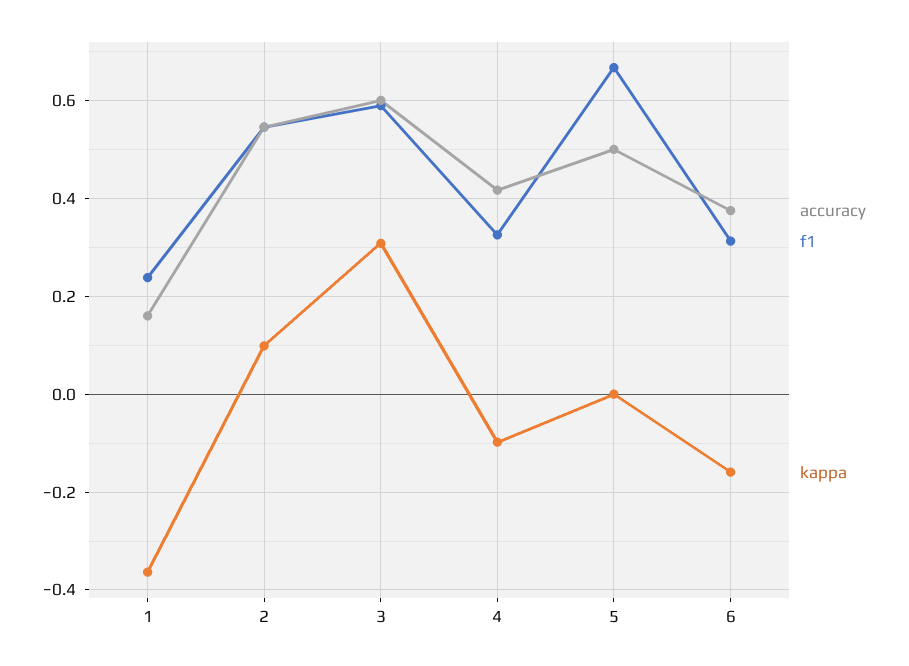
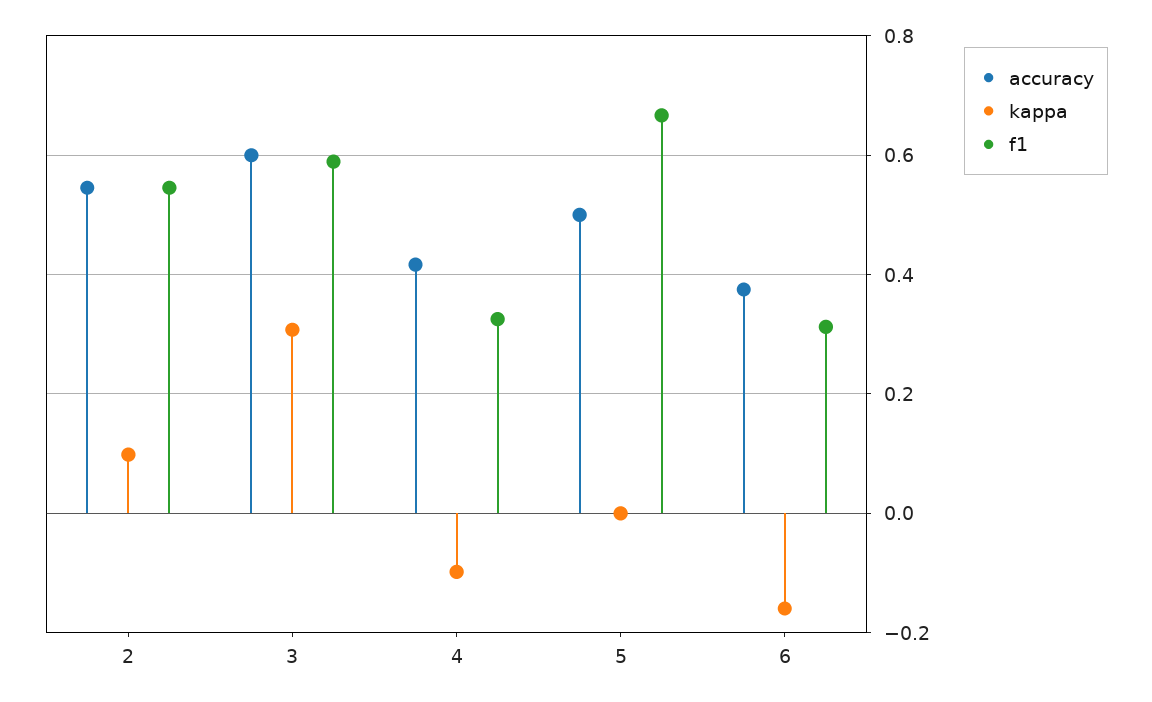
accuracy, 1: 0.16 -> none
f1, 1: 0.24 -> none
kappa, 1: -0.36 -> none

